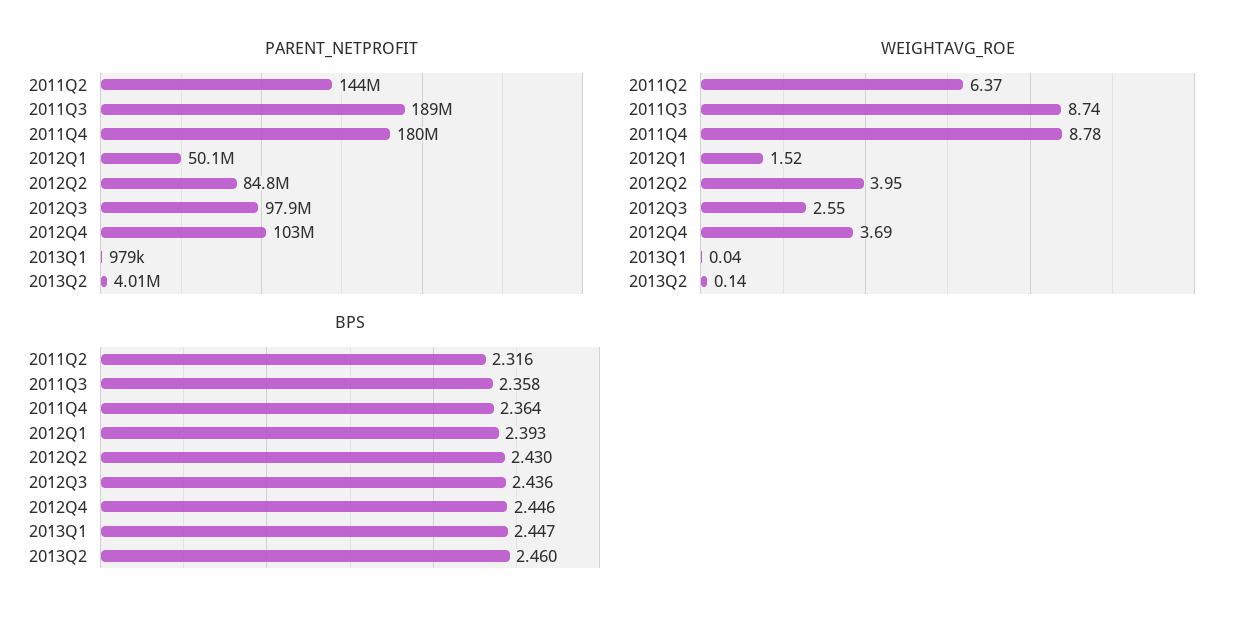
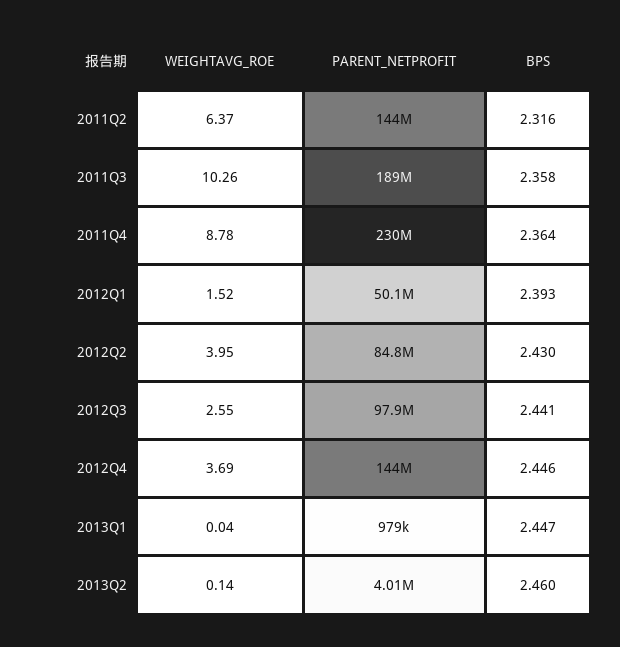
PARENT_NETPROFIT, 2011Q4: 180000000 -> 230000000
PARENT_NETPROFIT, 2012Q4: 103000000 -> 144000000
WEIGHTAVG_ROE, 2011Q3: 8.74 -> 10.26
BPS, 2012Q3: 2.436 -> 2.441

